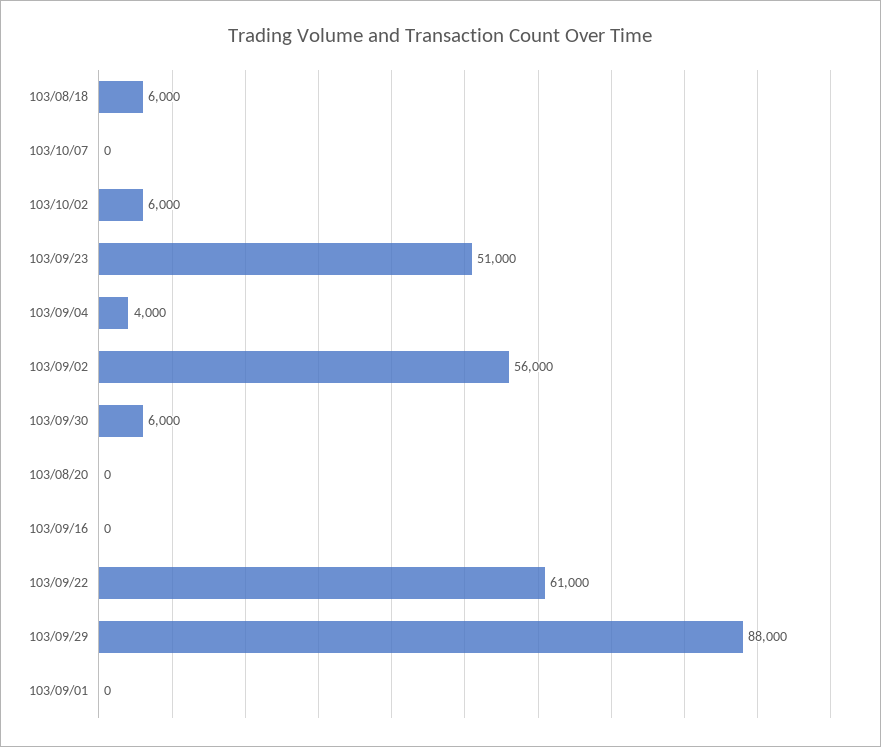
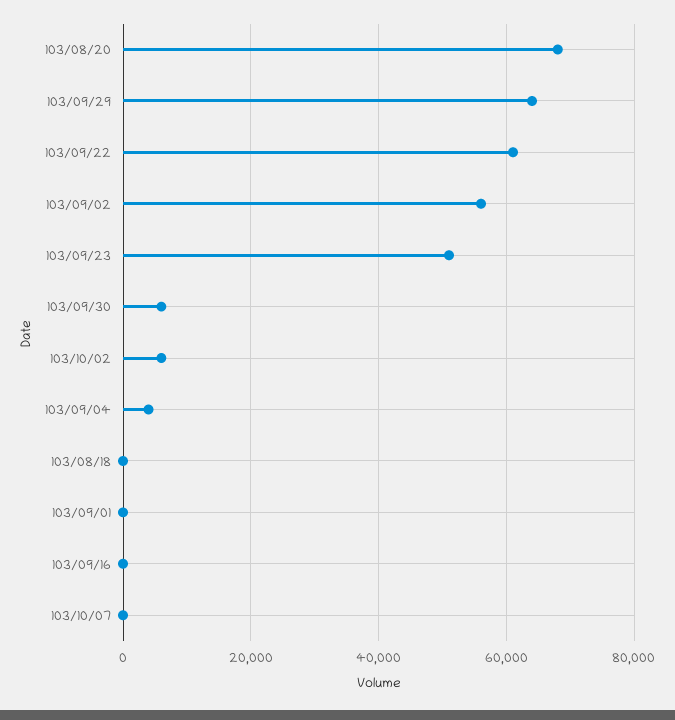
103/08/18: 6000 -> 0
103/08/20: 0 -> 68000
103/09/29: 88000 -> 64000

